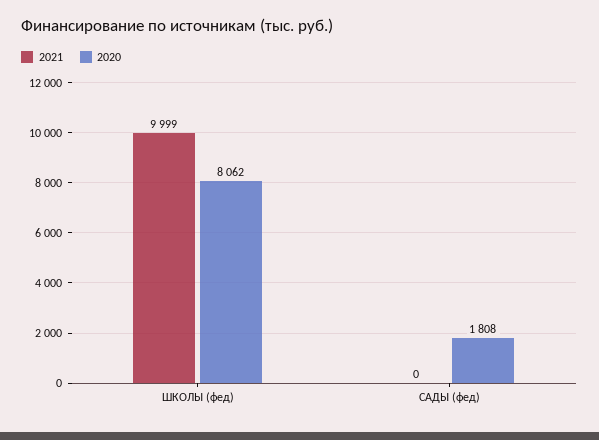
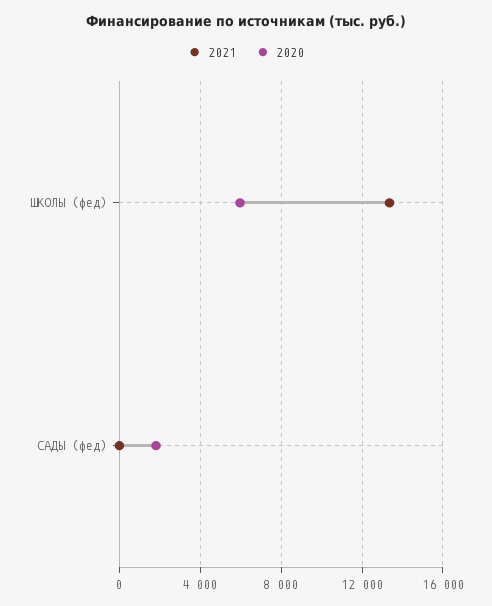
2021, ШКОЛЫ (фед): 9999 -> 13500
2020, ШКОЛЫ (фед): 8062 -> 6000

